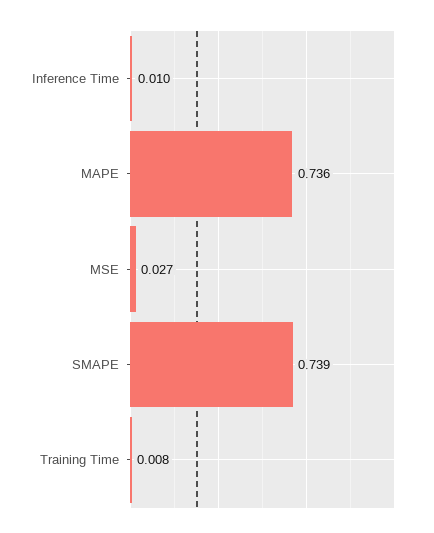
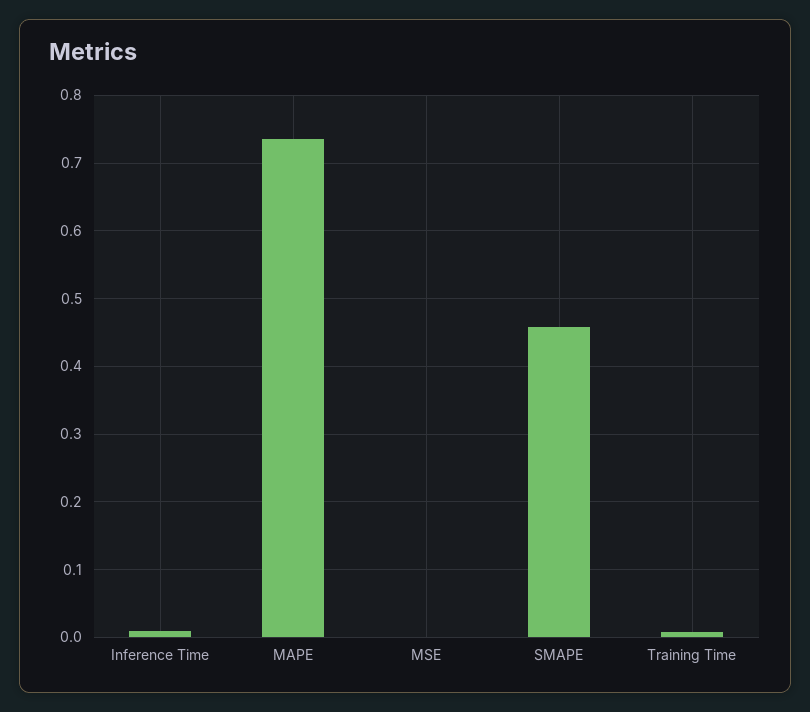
MSE: 0.027 -> 0
SMAPE: 0.739 -> 0.46

